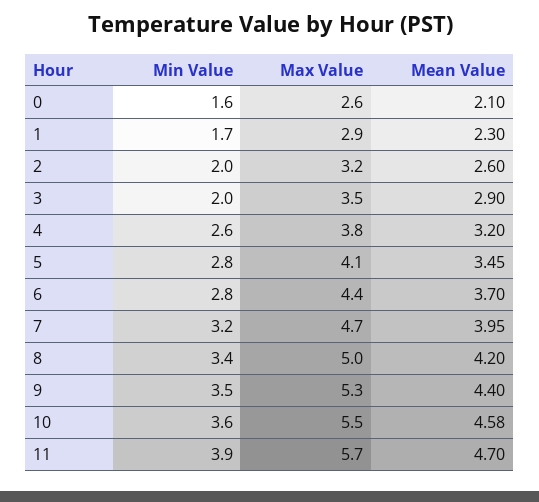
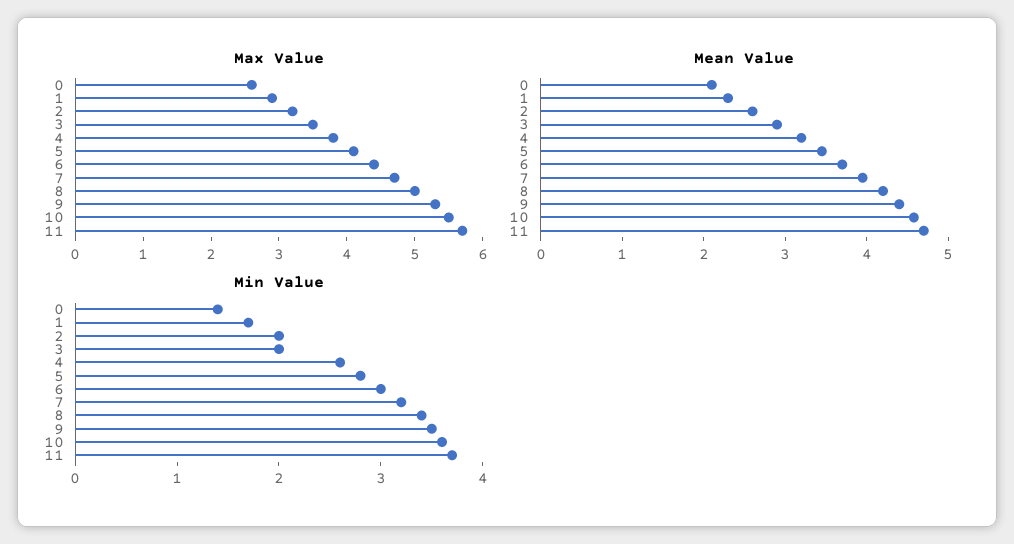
Min Value, 0: 1.6 -> 1.4
Min Value, 6: 2.8 -> 3
Min Value, 11: 3.9 -> 3.7

